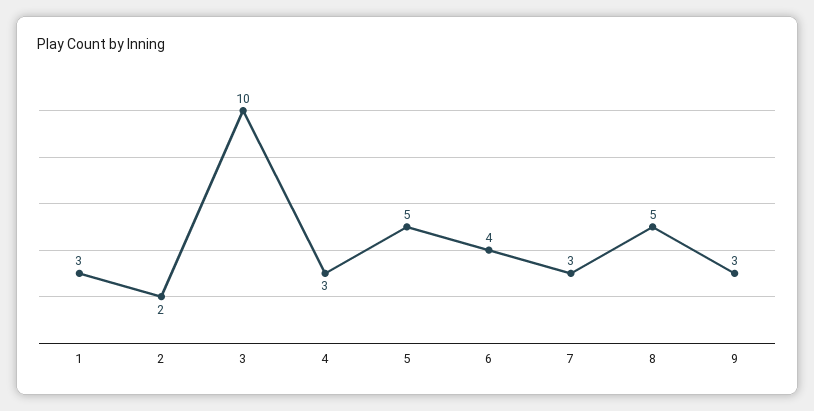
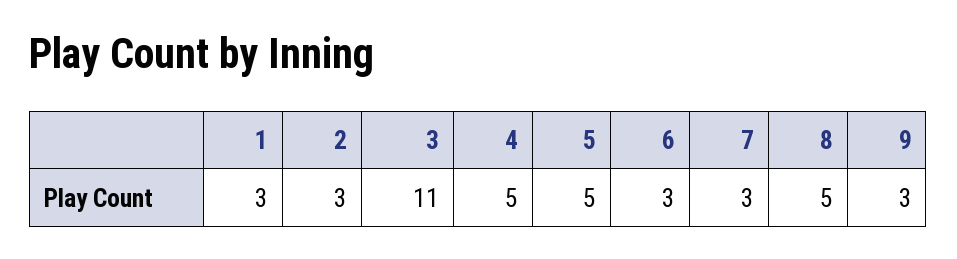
2: 2 -> 3
3: 10 -> 11
4: 3 -> 5
6: 4 -> 3

